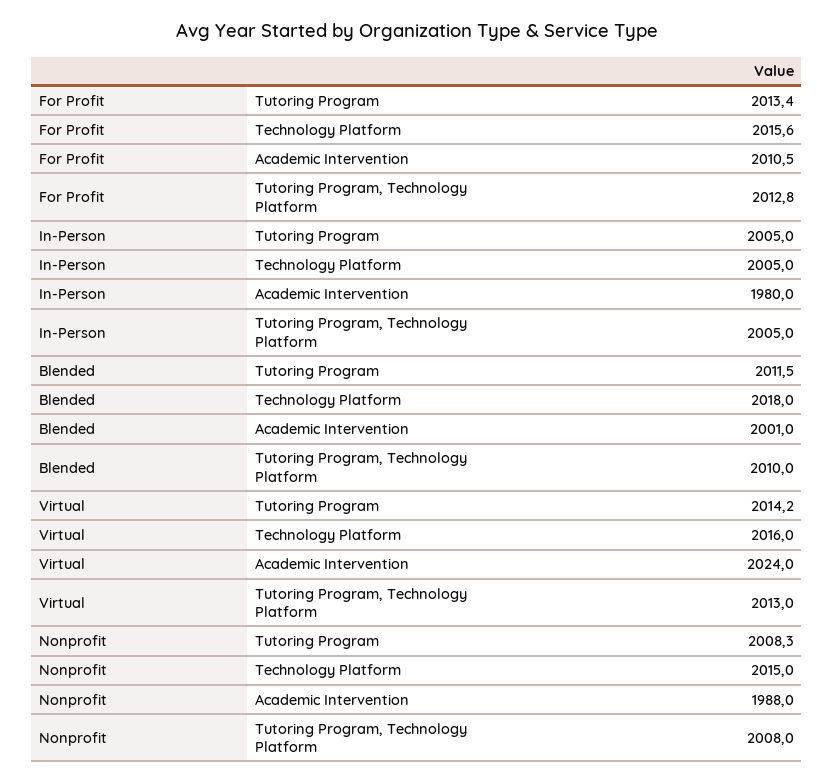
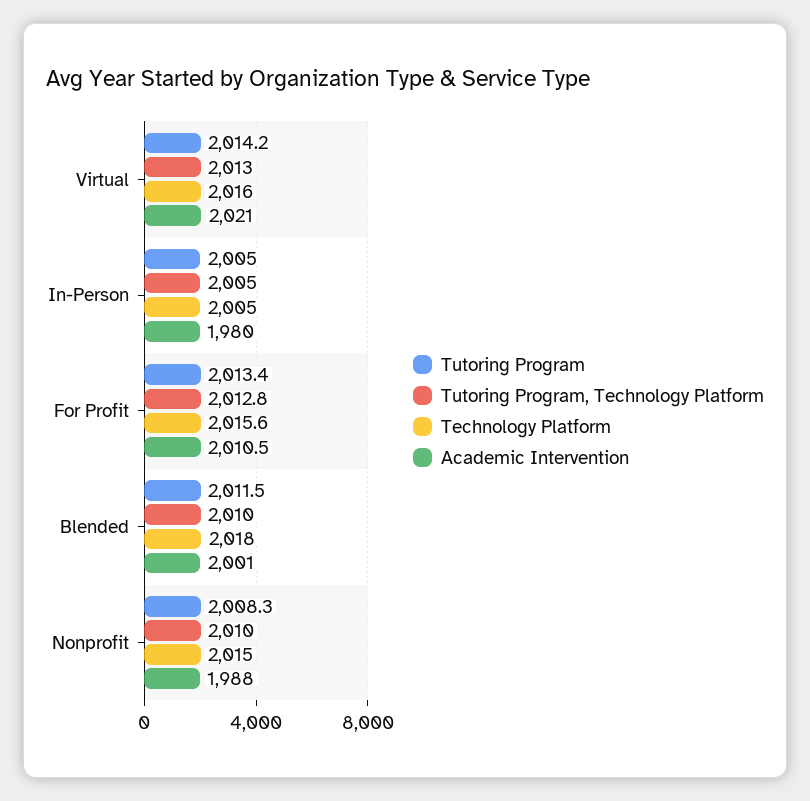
Academic Intervention, Virtual: 2024 -> 2021
Tutoring Program, Technology Platform, Nonprofit: 2008 -> 2010

